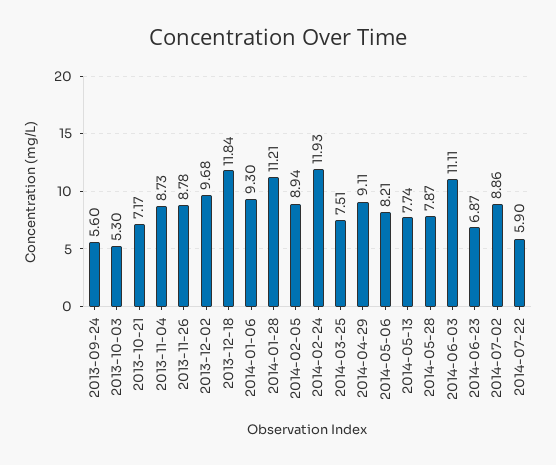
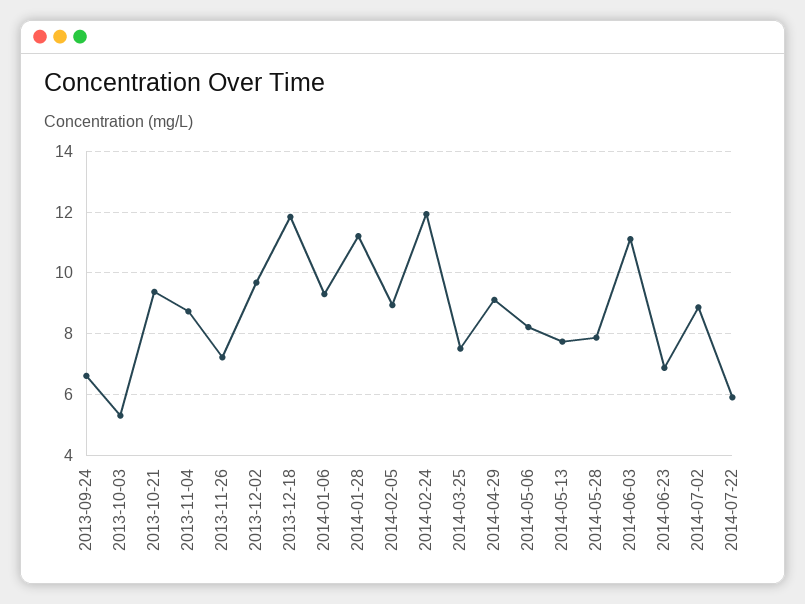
2013-09-24: 5.6 -> 6.6
2013-10-21: 7.17 -> 9.4
2013-11-26: 8.78 -> 7.2

